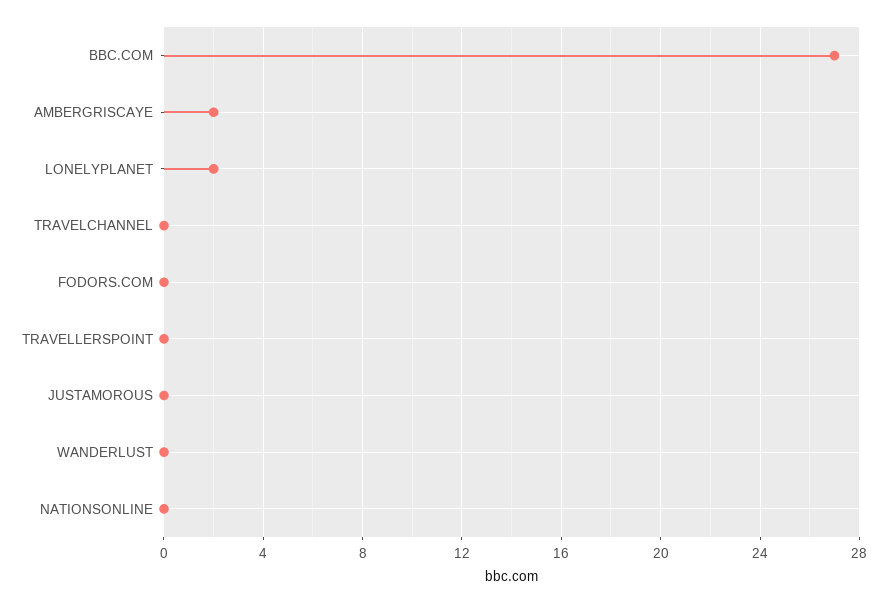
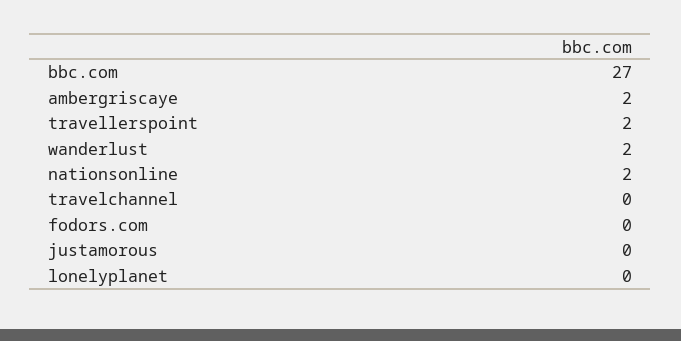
LONELYPLANET: 2 -> 0
TRAVELLERSPOINT: 0 -> 2
WANDERLUST: 0 -> 2
NATIONSONLINE: 0 -> 2

